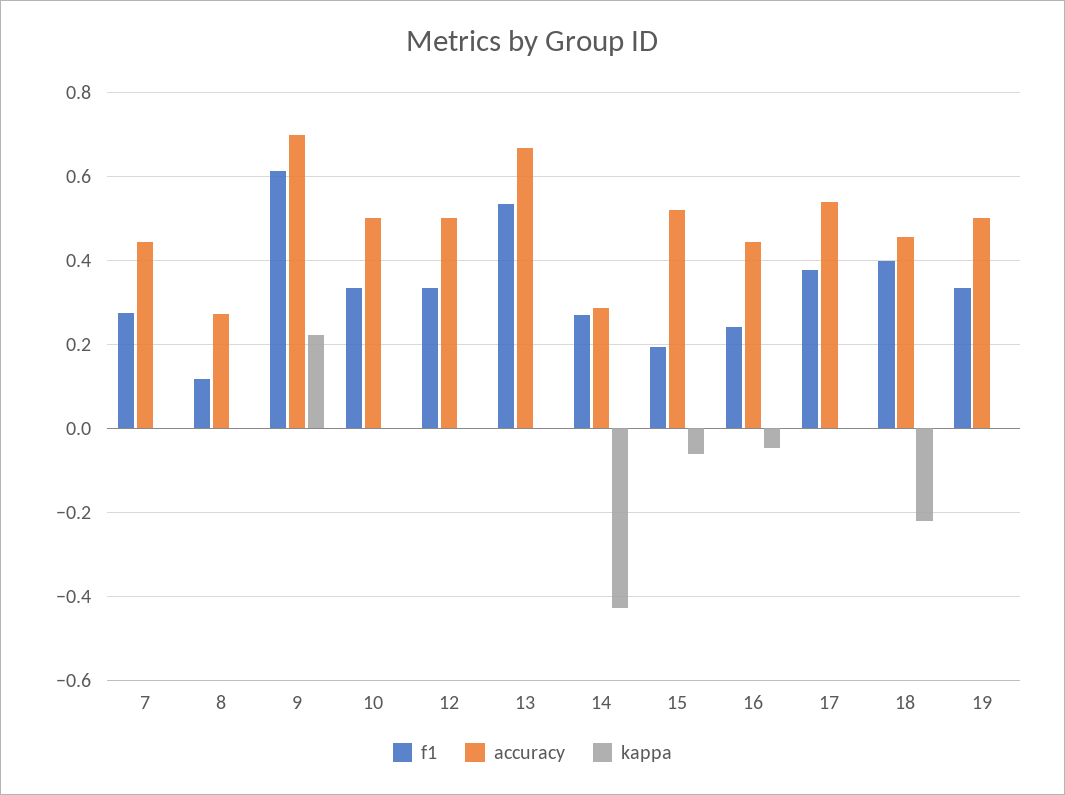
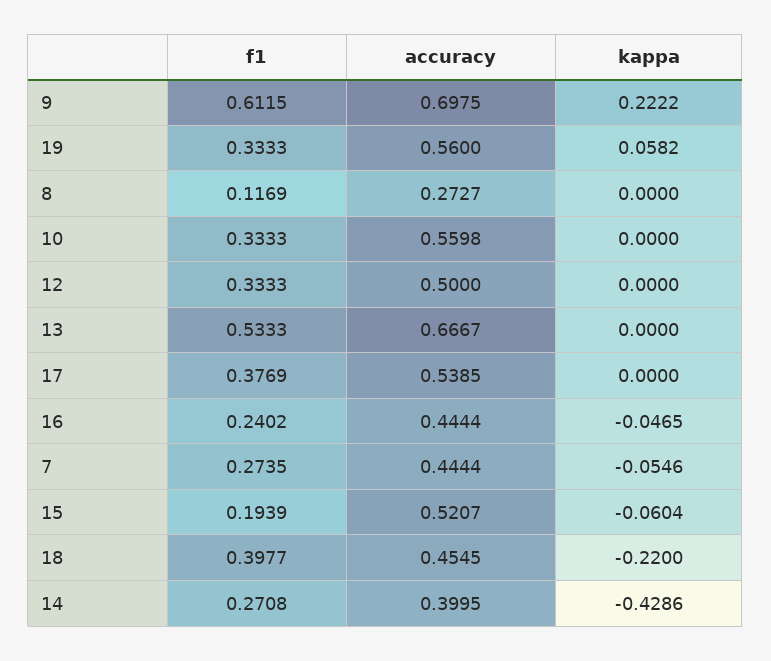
kappa, 7: 0 -> -0.0546
accuracy, 10: 0.5 -> 0.5598
accuracy, 14: 0.28 -> 0.3995
accuracy, 19: 0.5 -> 0.56
kappa, 19: 0 -> 0.0582

